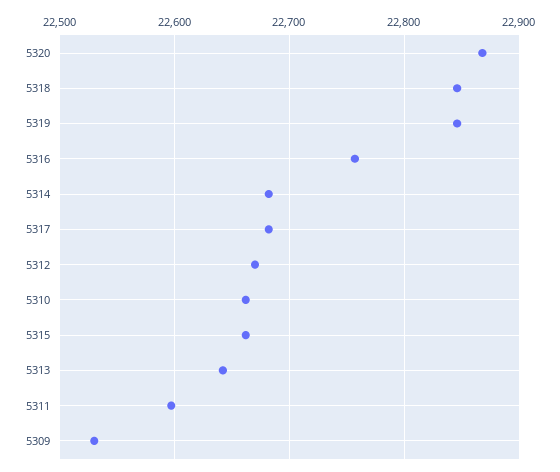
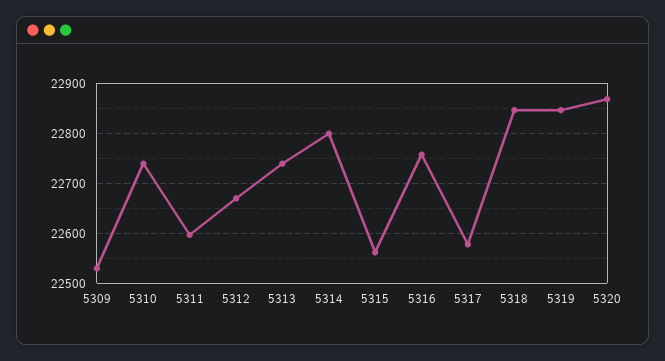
5314: 22680 -> 22800
5317: 22680 -> 22580
5310: 22660 -> 22740
5315: 22660 -> 22560
5313: 22640 -> 22740

